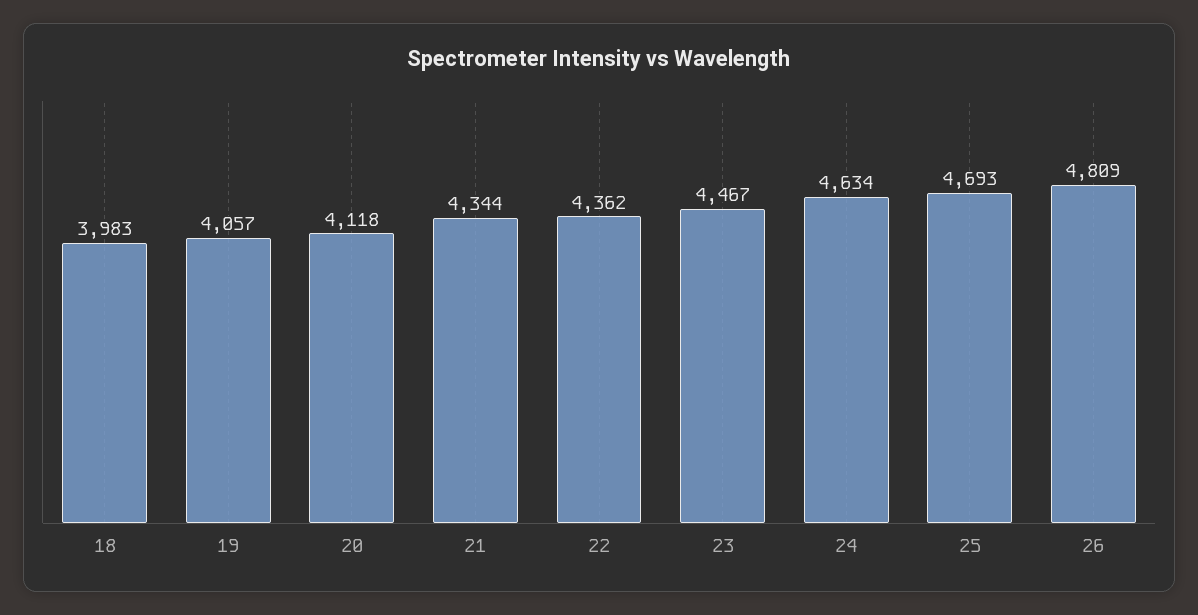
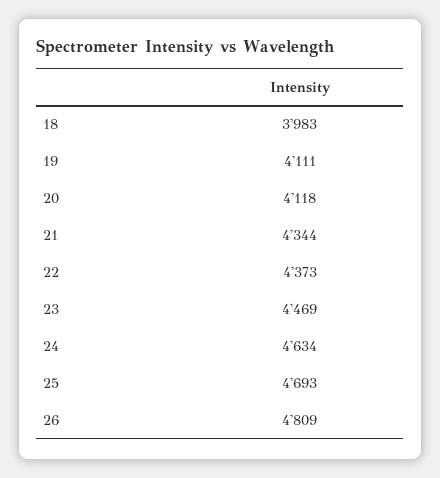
19: 4057 -> 4111
22: 4362 -> 4373
23: 4467 -> 4469

